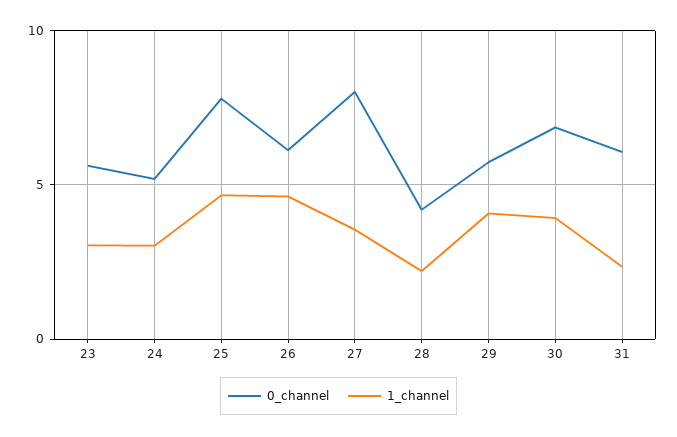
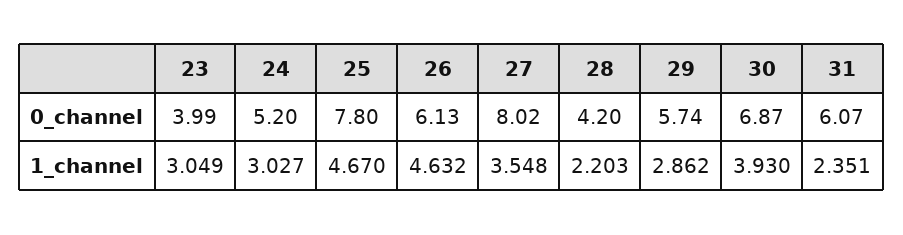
0_channel, 23: 5.5 -> 3.99
1_channel, 29: 4 -> 2.862

